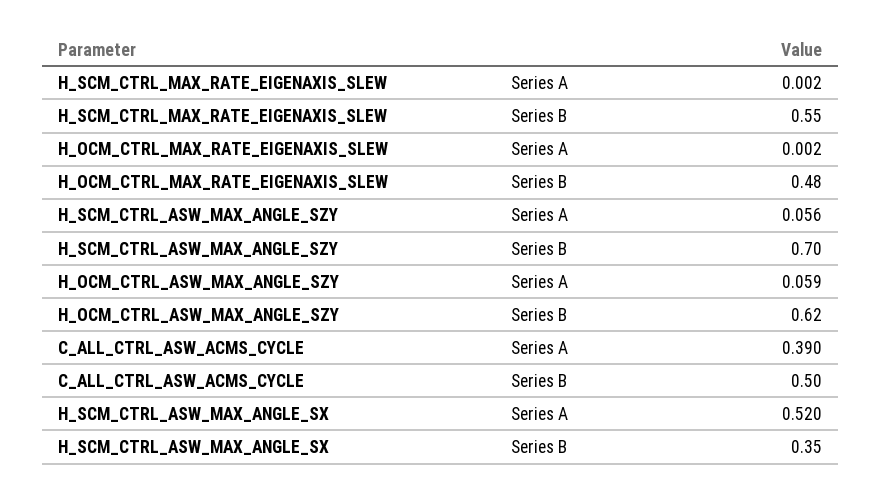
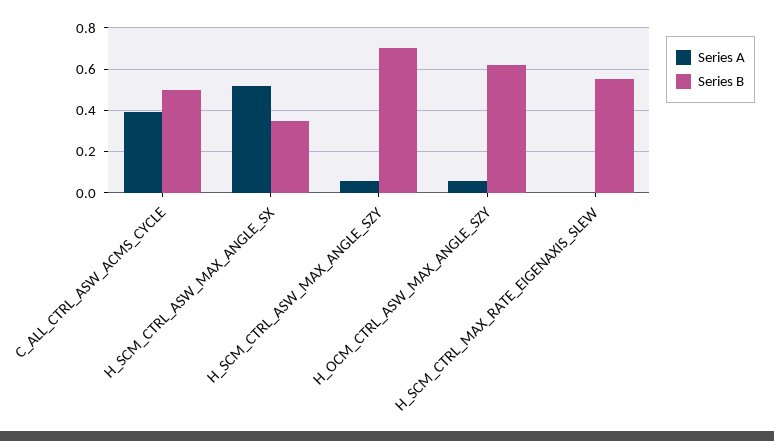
Series A, H_OCM_CTRL_MAX_RATE_EIGENAXIS_SLEW: 0.002 -> none
Series B, H_OCM_CTRL_MAX_RATE_EIGENAXIS_SLEW: 0.48 -> none

